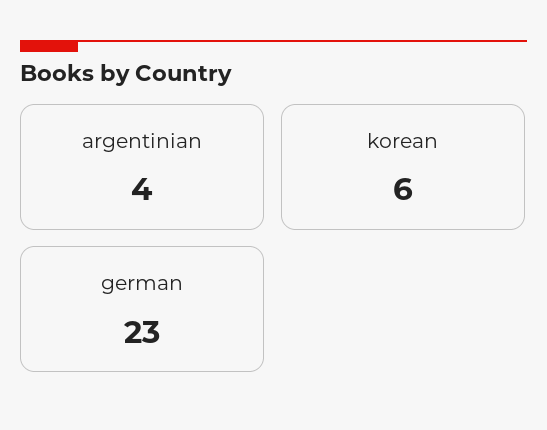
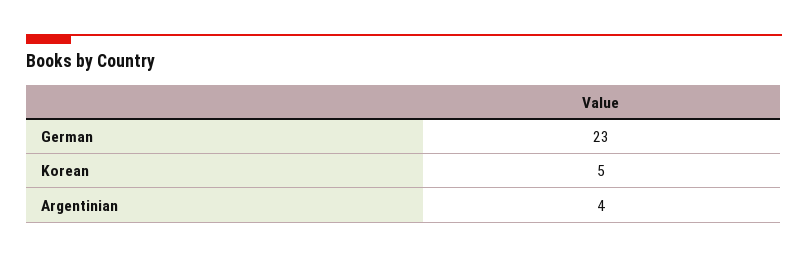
korean: 6 -> 5

